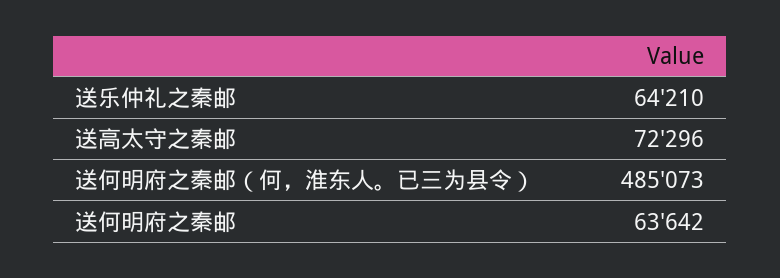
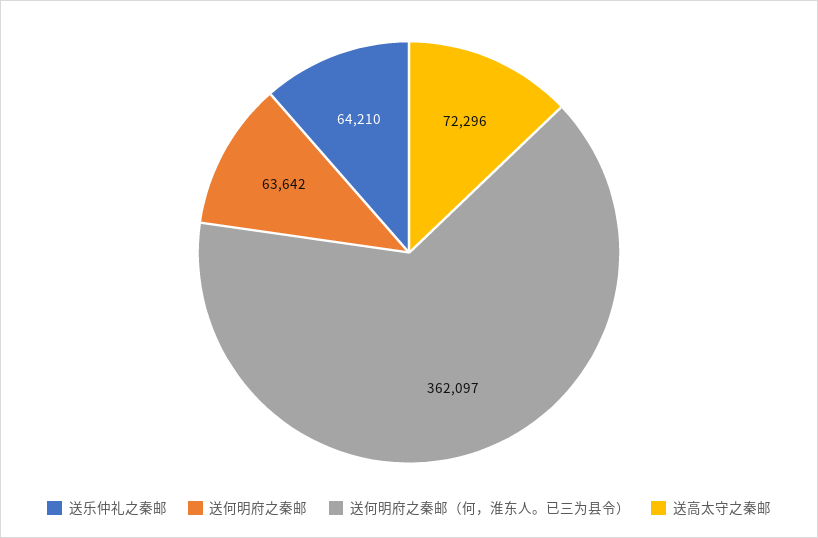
送何明府之秦邮（何，淮东人。已三为县令）: 485073 -> 362097

